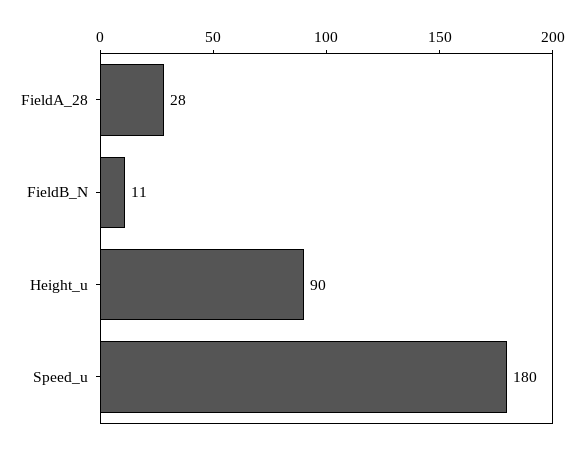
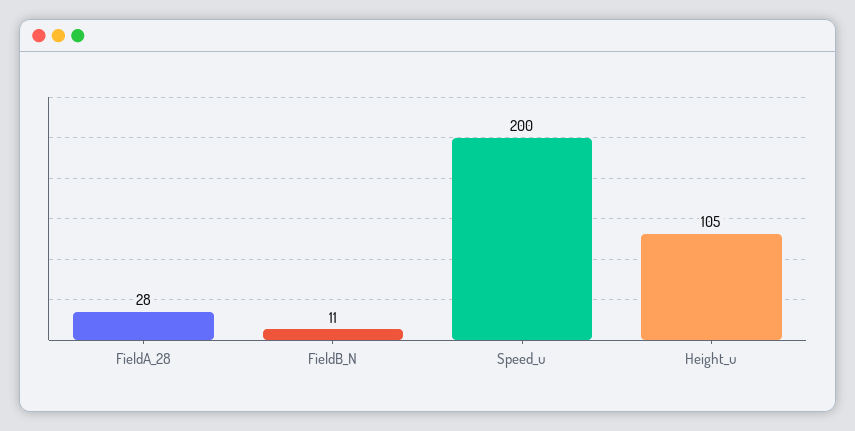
Height_u: 90 -> 105
Speed_u: 180 -> 200

